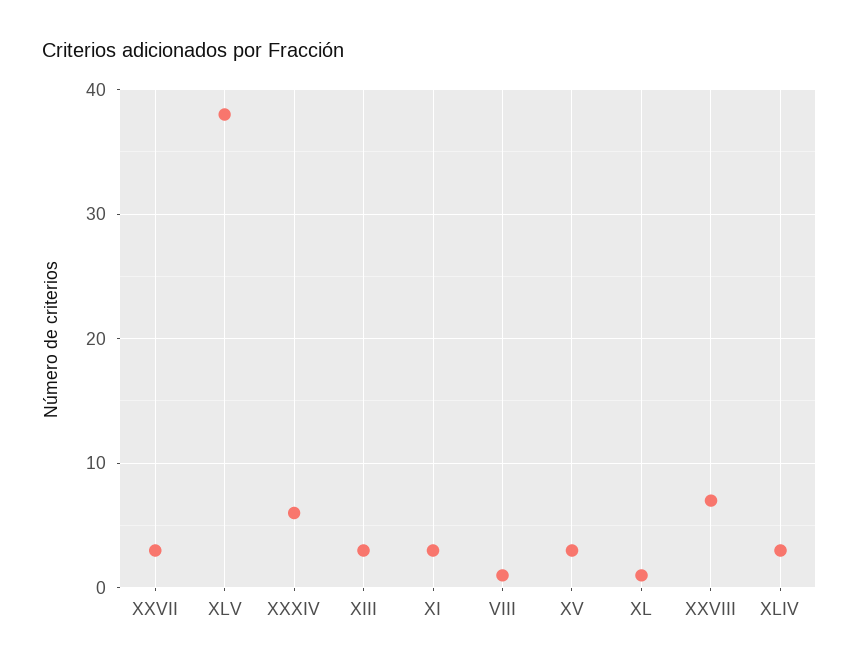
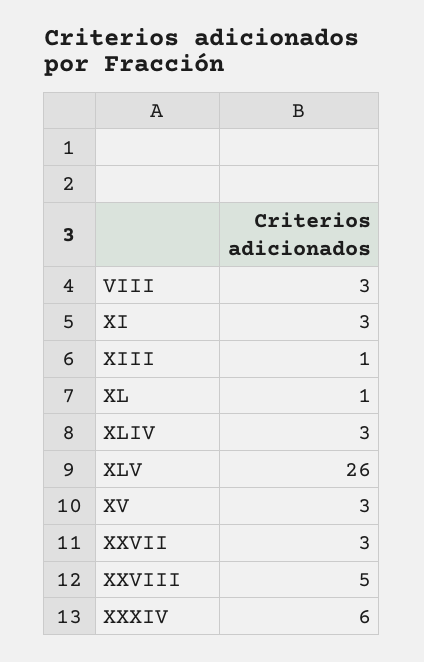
XLV: 38 -> 26
XIII: 3 -> 1
VIII: 1 -> 3
XXVIII: 7 -> 5

